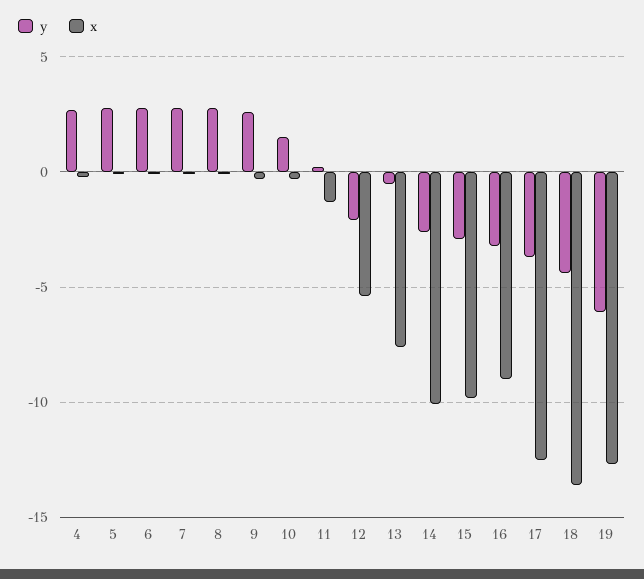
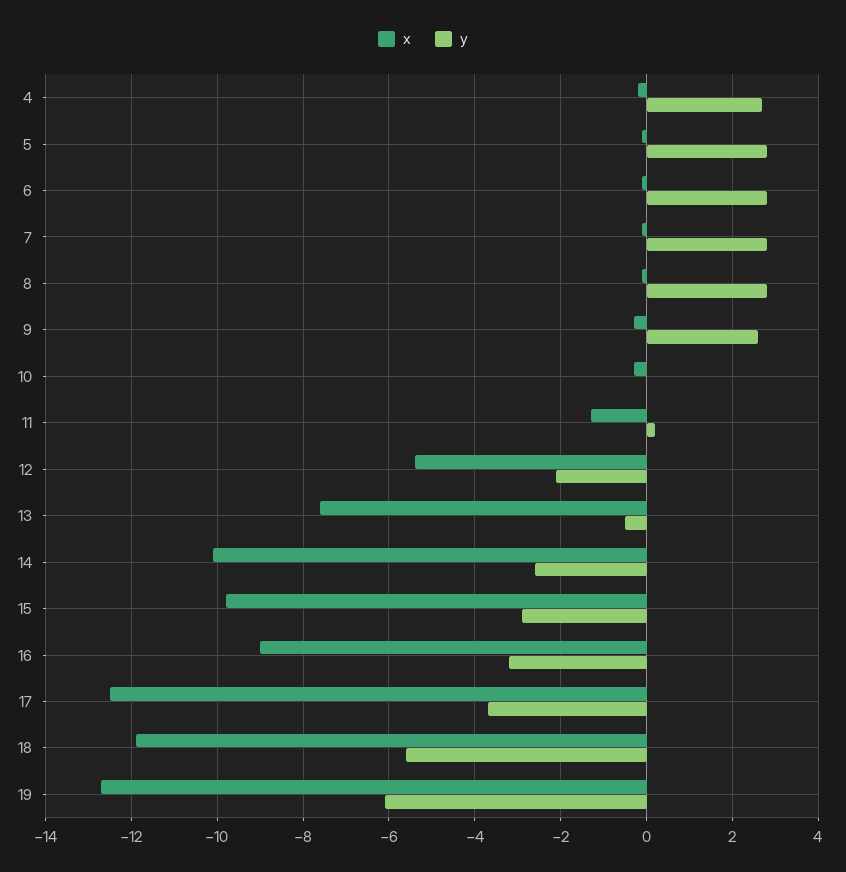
y, 10: 1.5 -> 0
y, 18: -4.5 -> -5.5
x, 18: -13.5 -> -12

